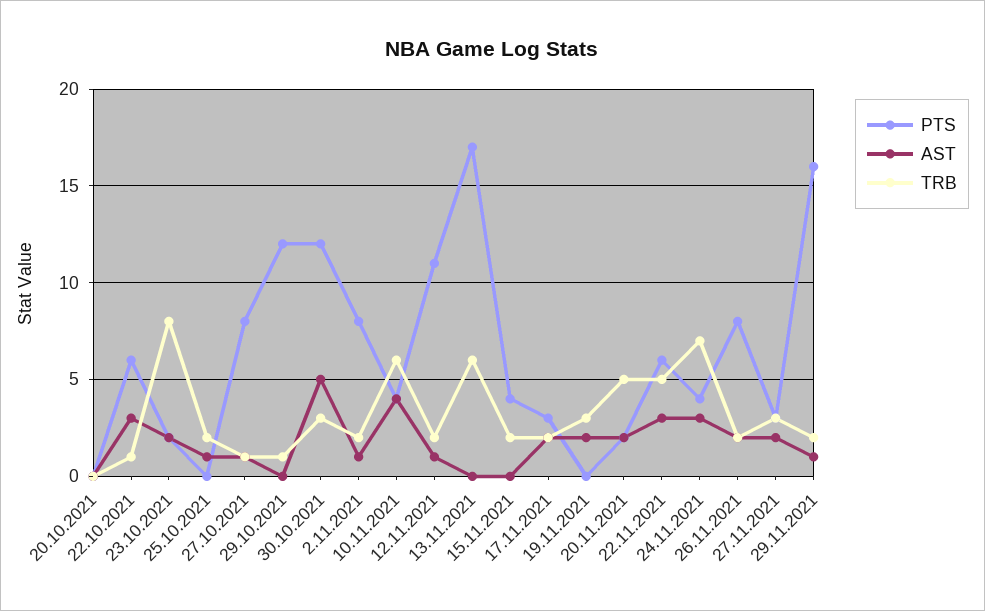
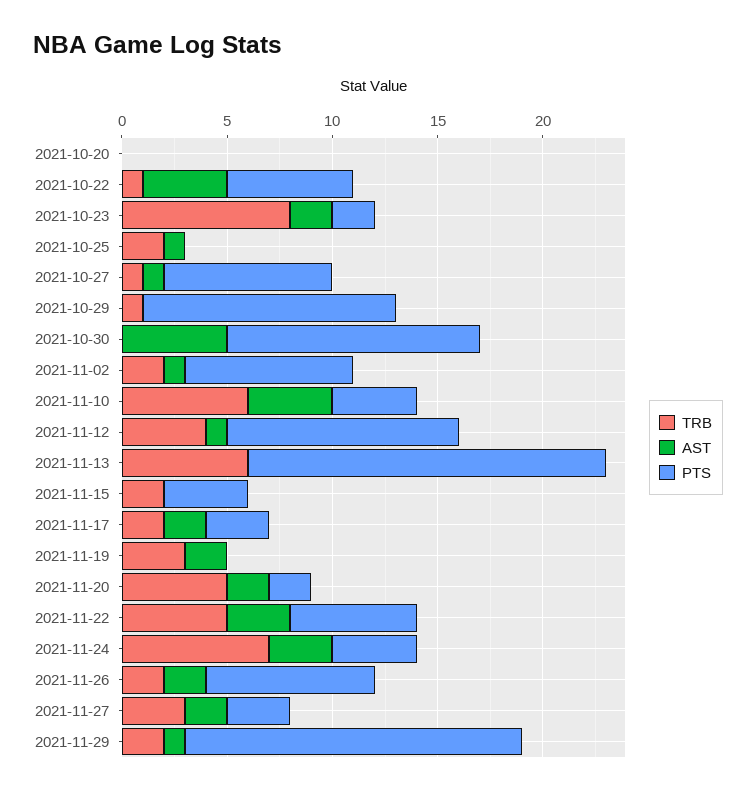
AST, 22.10.2021: 3 -> 4
TRB, 30.10.2021: 3 -> 0
TRB, 12.11.2021: 2 -> 4

